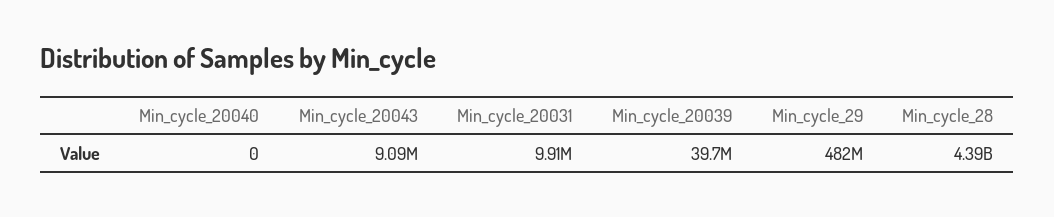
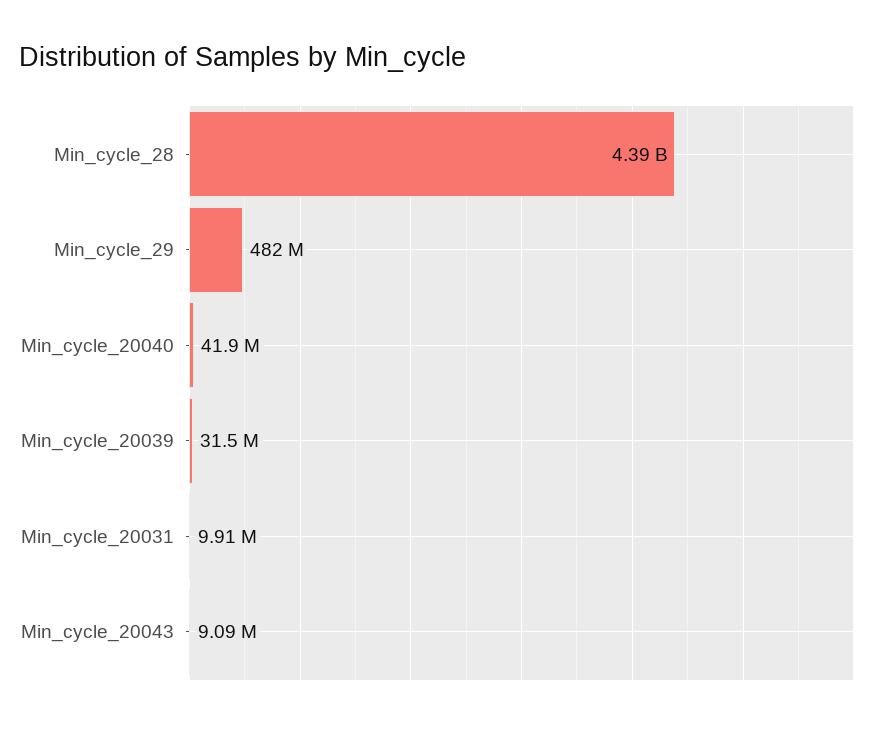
Min_cycle_20040: 0 -> 41900000
Min_cycle_20039: 39700000 -> 31500000

